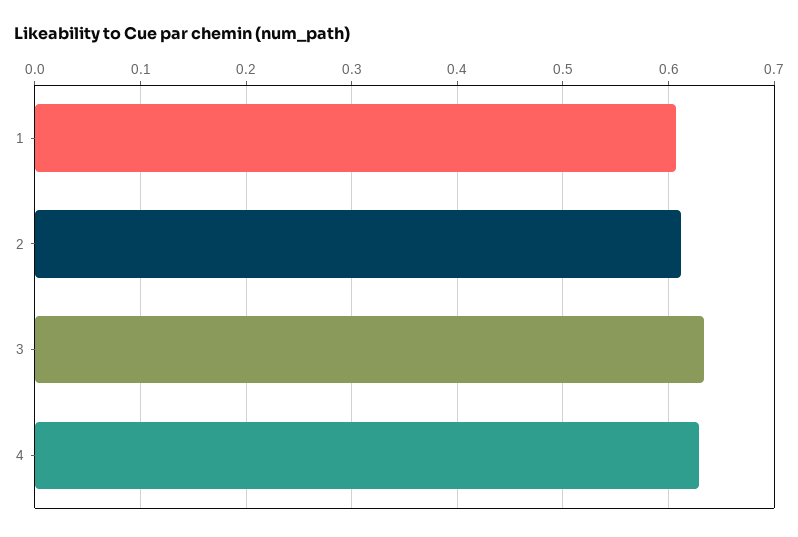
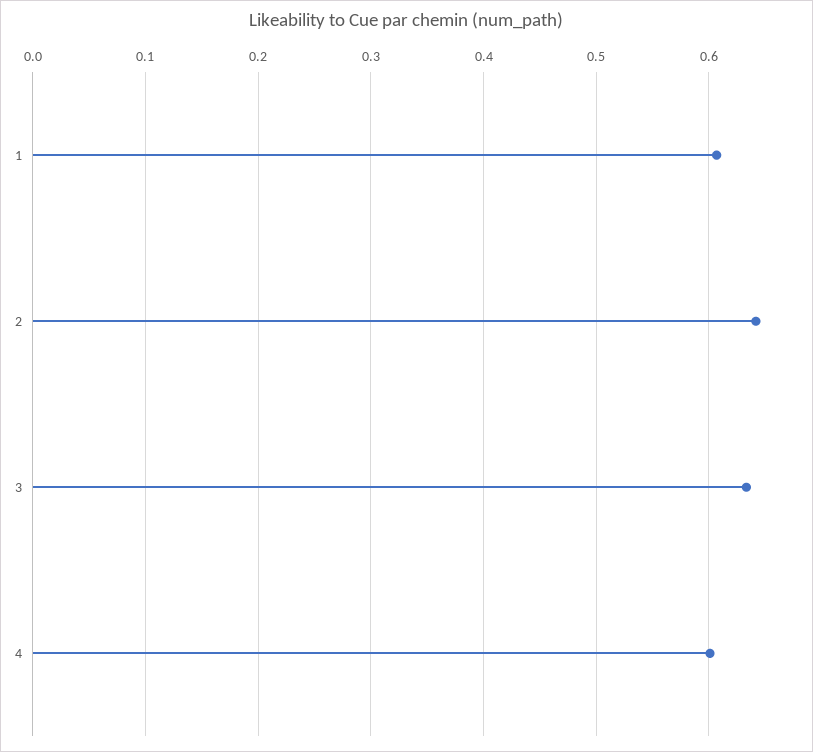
2: 0.61 -> 0.64
4: 0.63 -> 0.6

